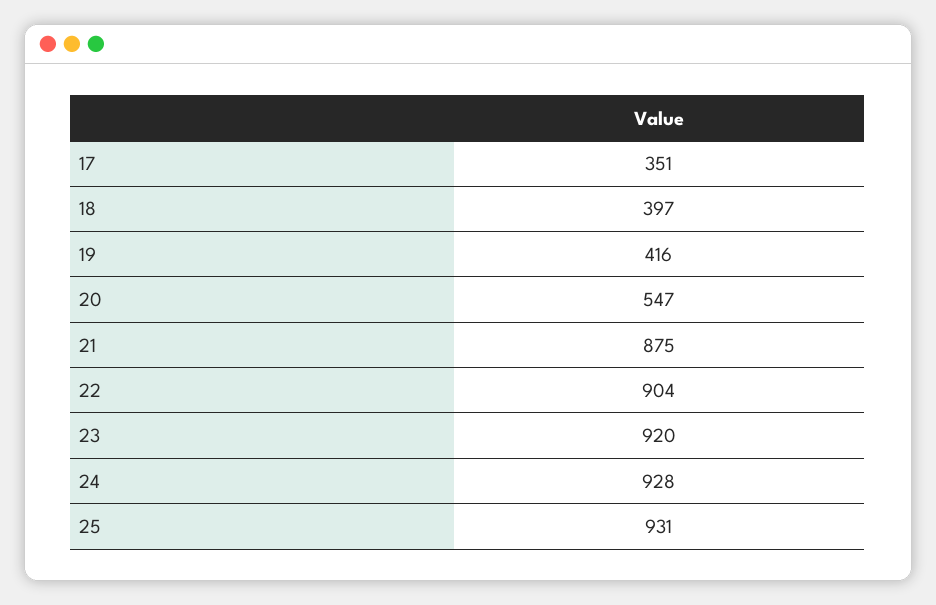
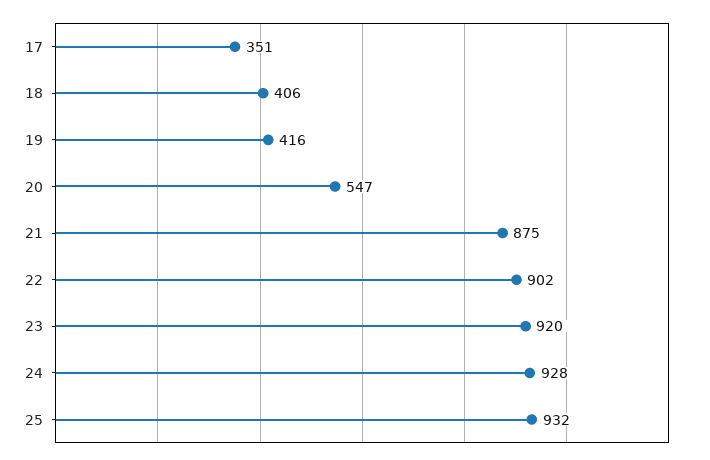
18: 397 -> 406
22: 904 -> 902
25: 931 -> 932

